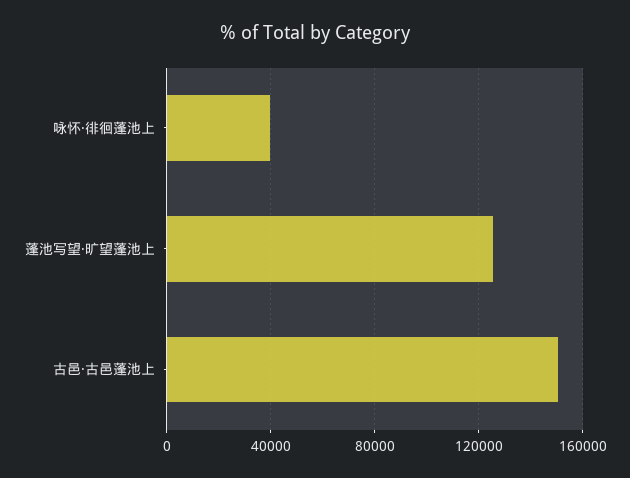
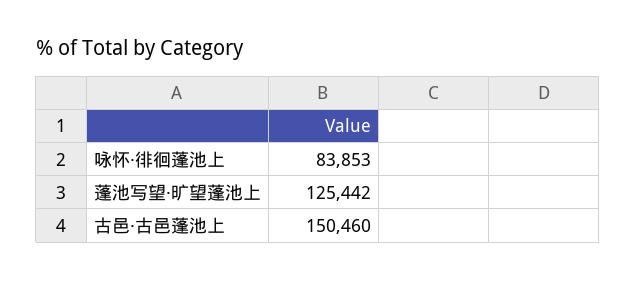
咏怀·徘徊蓬池上: 40000 -> 83853

